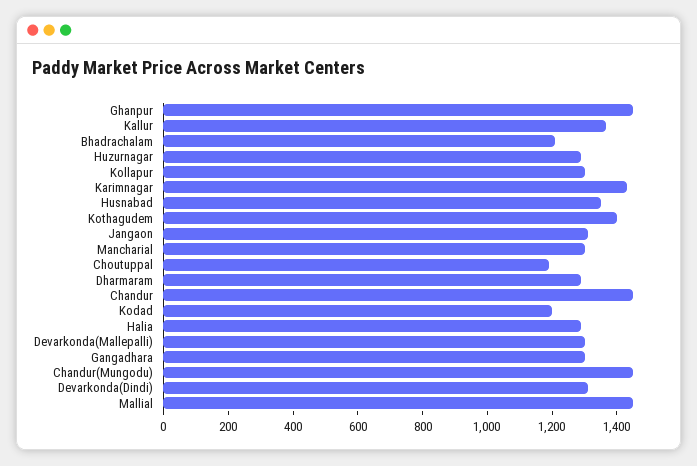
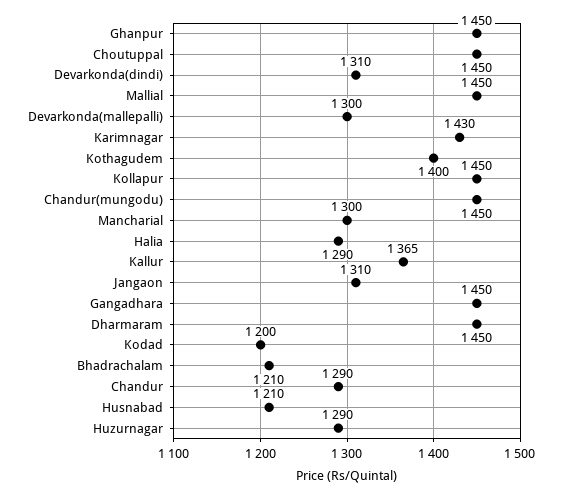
Kollapur: 1300 -> 1450
Husnabad: 1350 -> 1210
Choutuppal: 1200 -> 1450
Dharmaram: 1300 -> 1450
Chandur: 1450 -> 1290
Gangadhara: 1300 -> 1450

